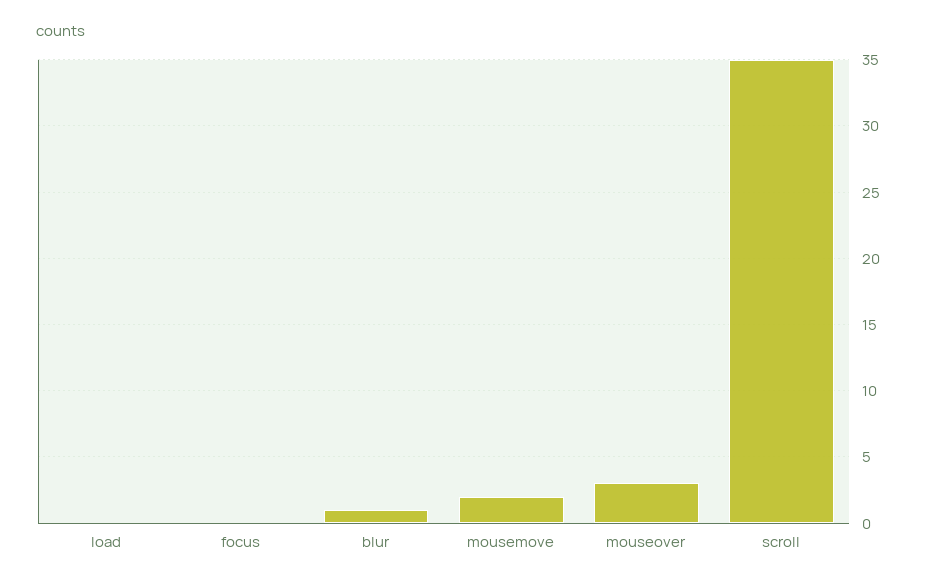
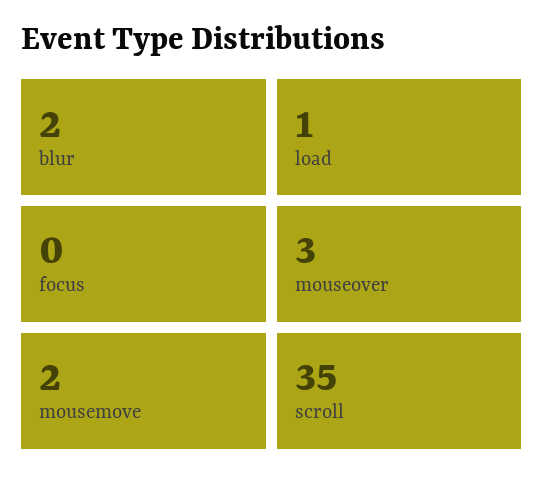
load: 0 -> 1
blur: 1 -> 2

